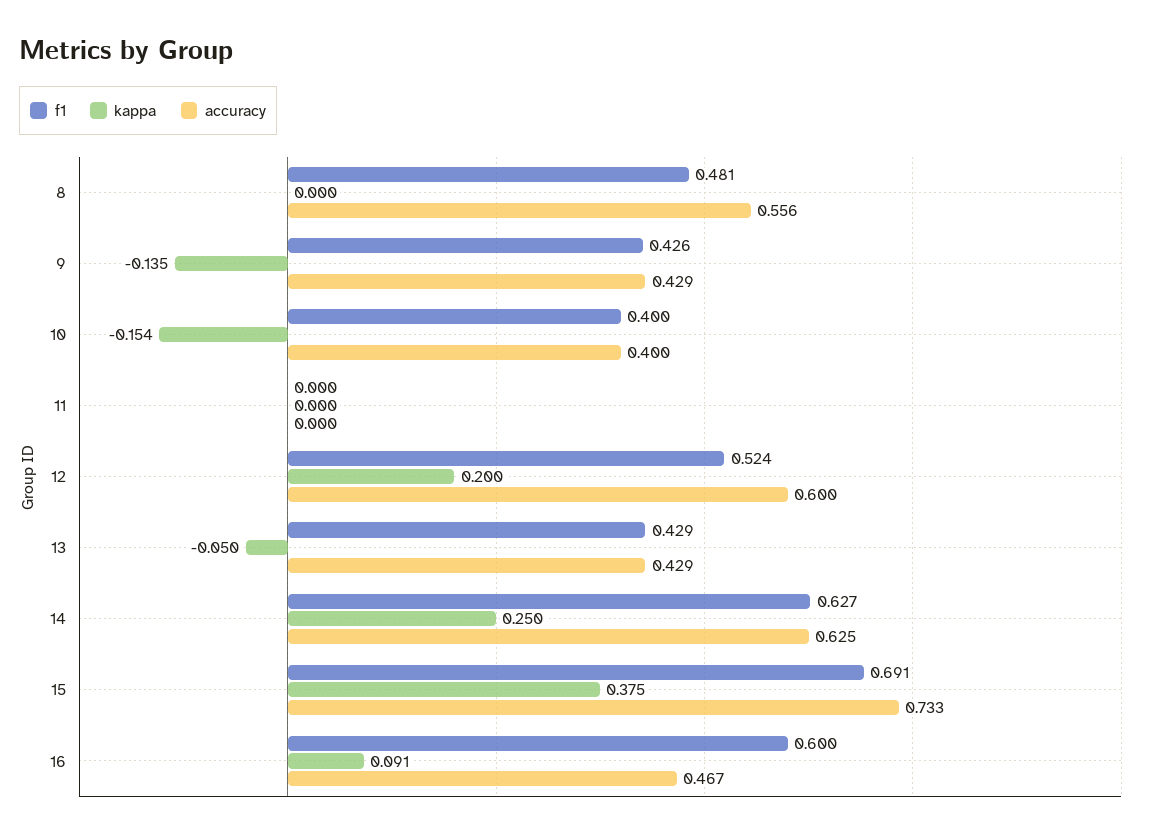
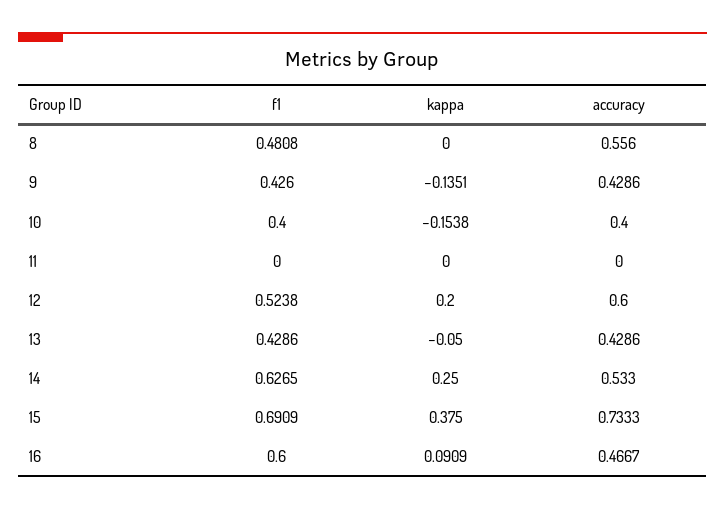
accuracy, 14: 0.625 -> 0.533

